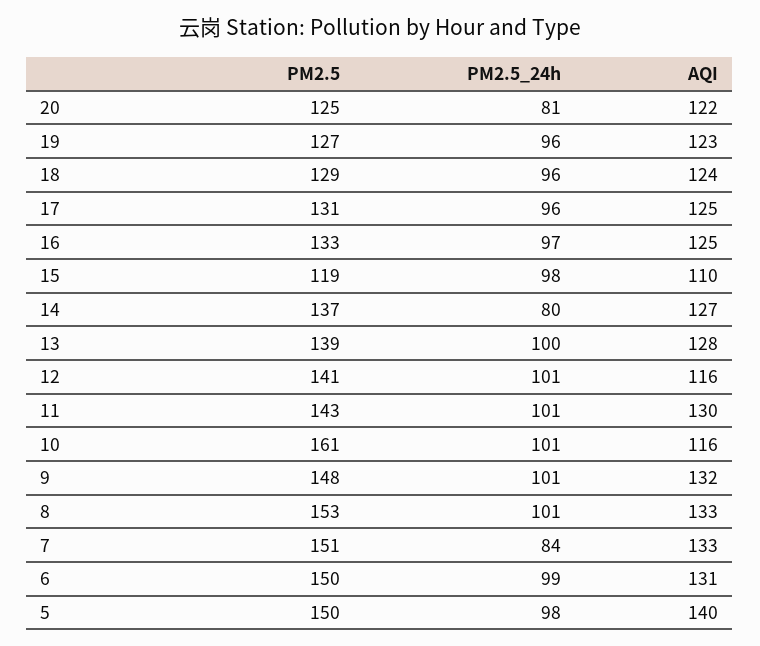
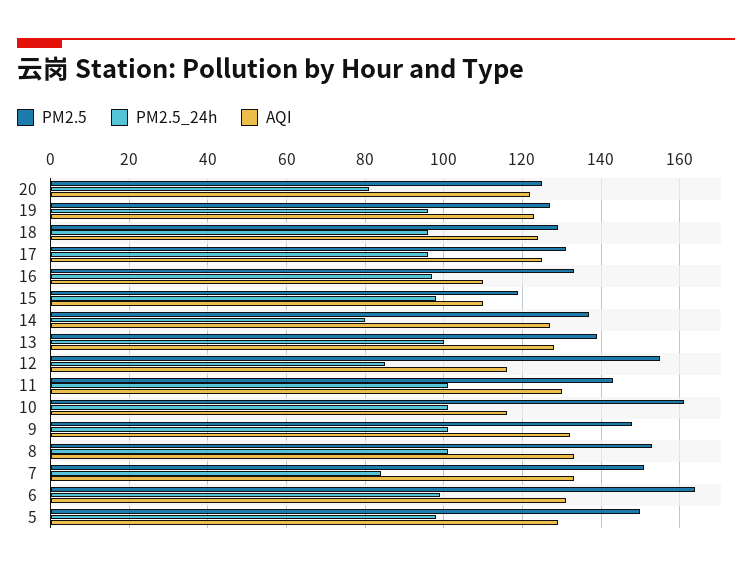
AQI, 16: 125 -> 110
PM2.5, 12: 141 -> 155
PM2.5_24h, 12: 101 -> 85
PM2.5, 6: 150 -> 165
AQI, 5: 140 -> 130

